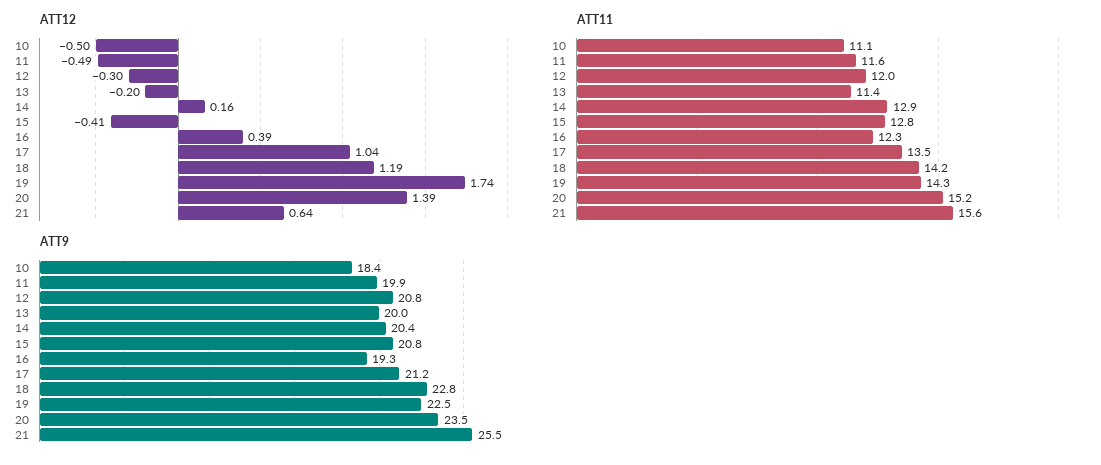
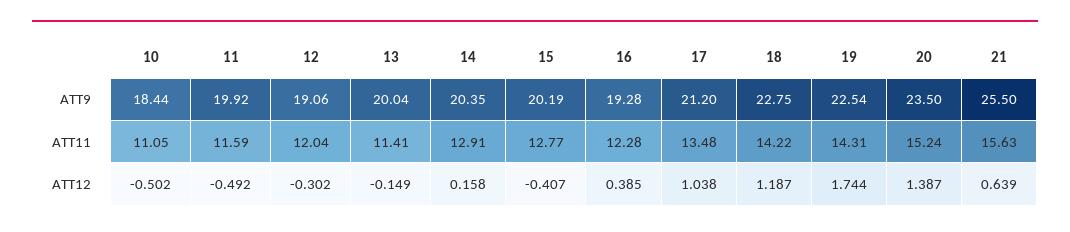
ATT12, 13: -0.2 -> -0.149
ATT9, 12: 20.8 -> 19.06
ATT9, 15: 20.8 -> 20.19

